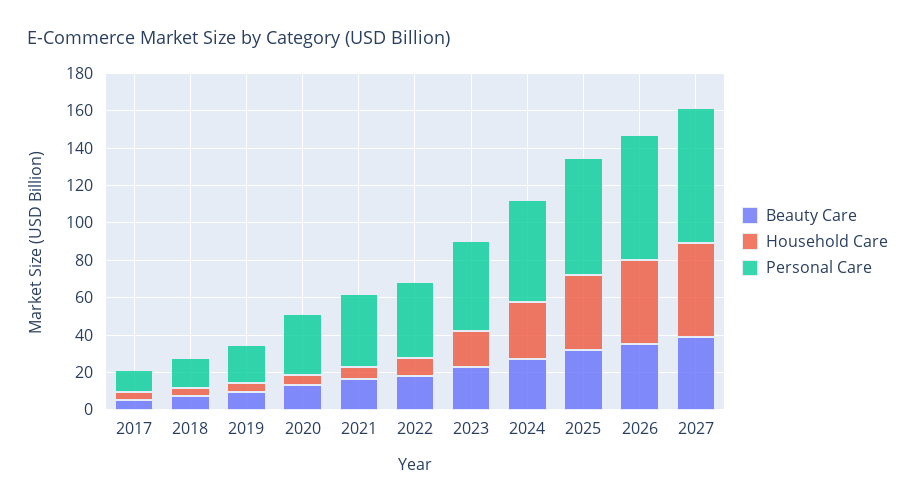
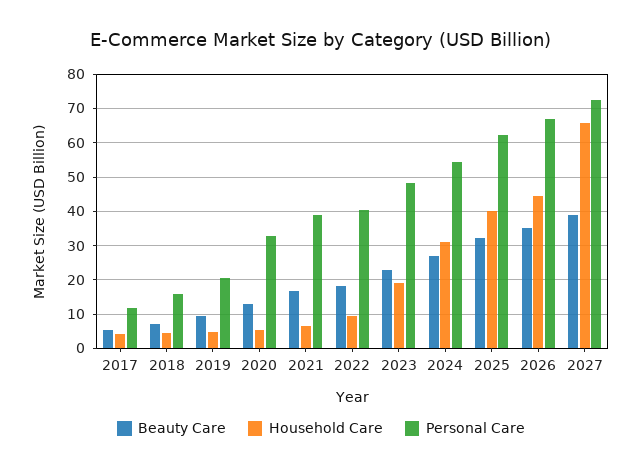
Household Care, 2027: 50 -> 66

